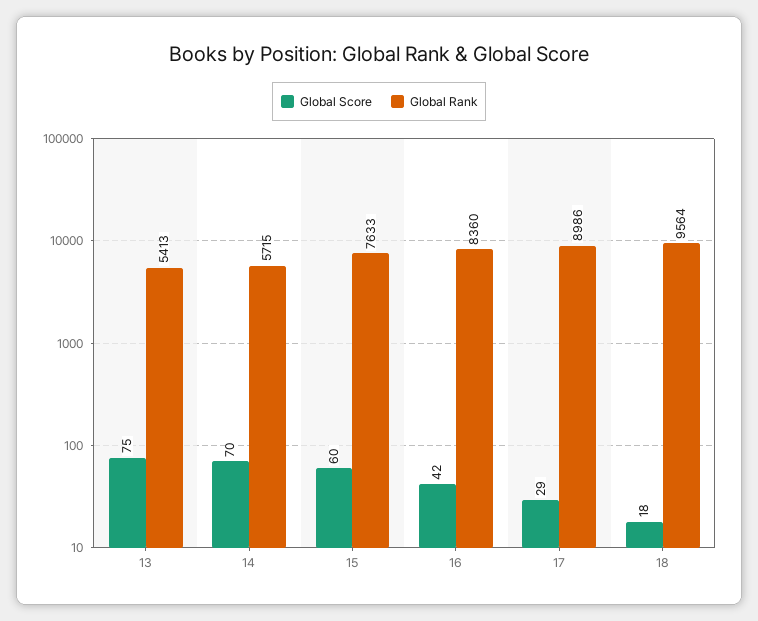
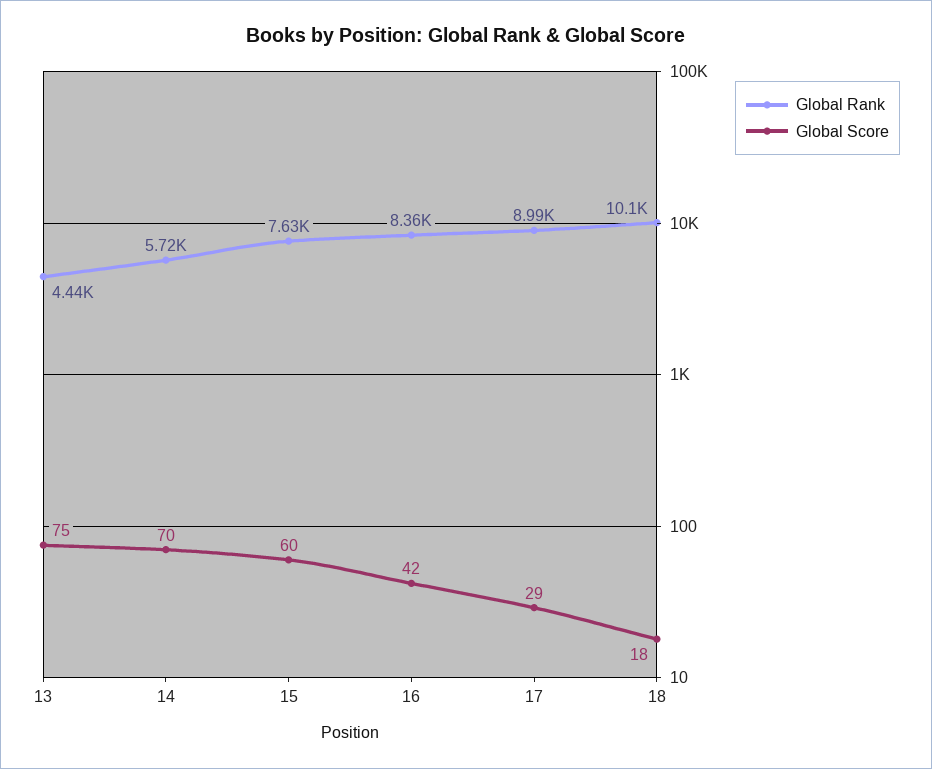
Global Rank, 13: 5413 -> 4440
Global Rank, 18: 9564 -> 10100

